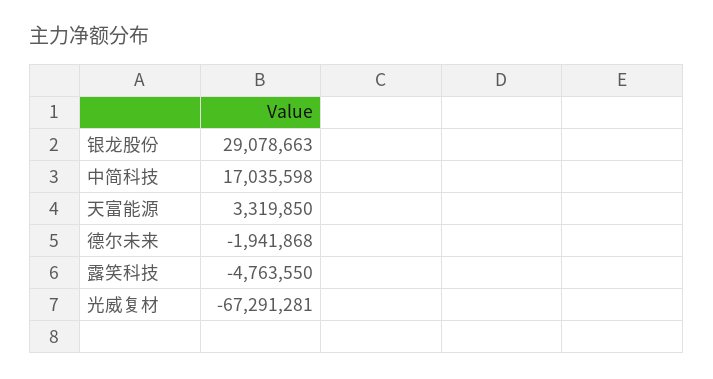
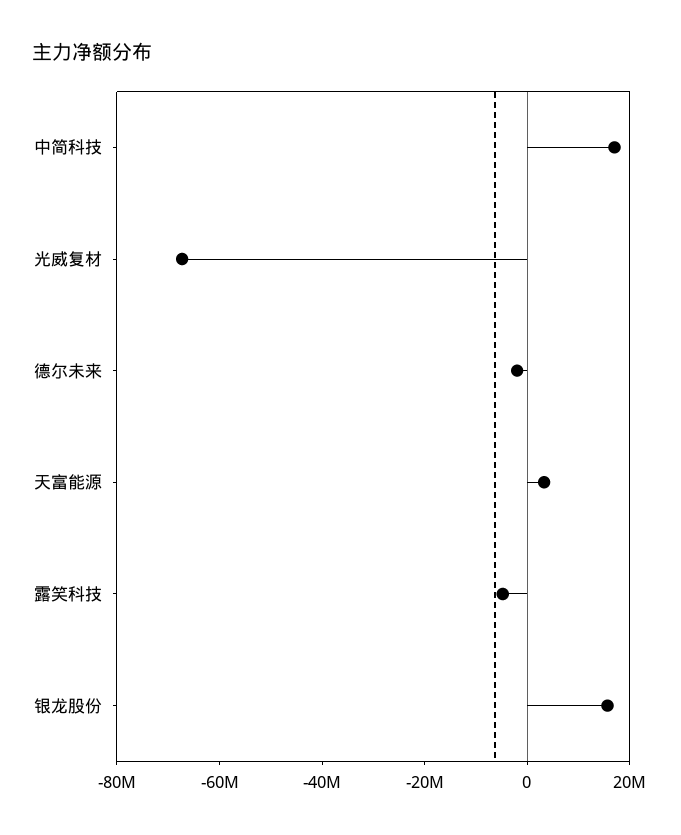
银龙股份: 29078663 -> 15000000

